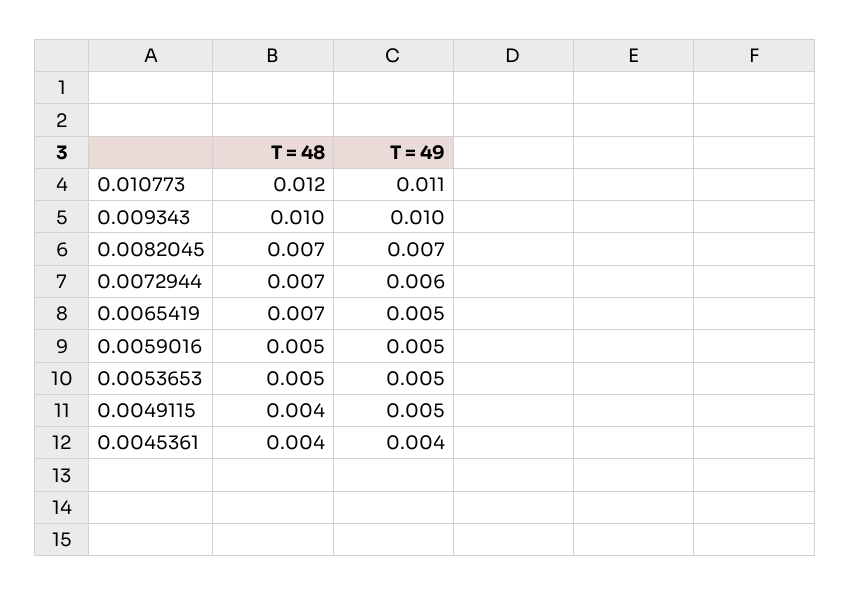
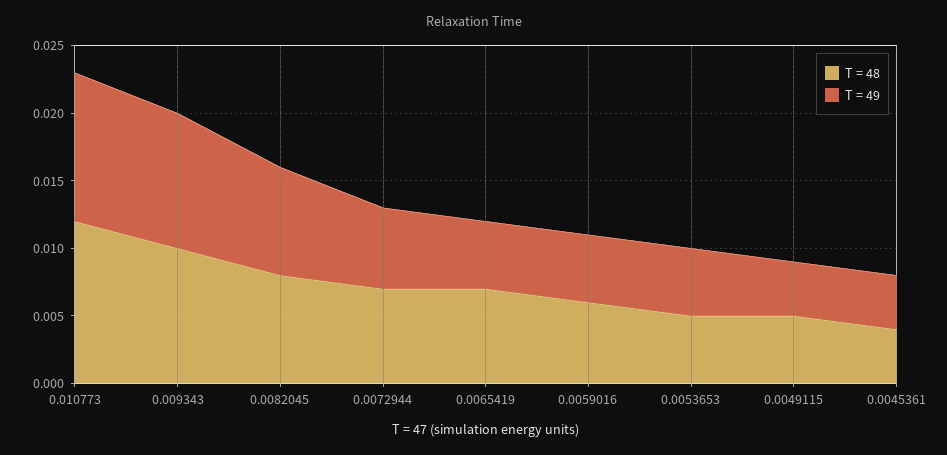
T = 48, 0.0082045: 0.007 -> 0.008
T = 49, 0.0082045: 0.007 -> 0.008
T = 48, 0.0059016: 0.005 -> 0.006
T = 48, 0.0049115: 0.004 -> 0.005
T = 49, 0.0049115: 0.005 -> 0.004

